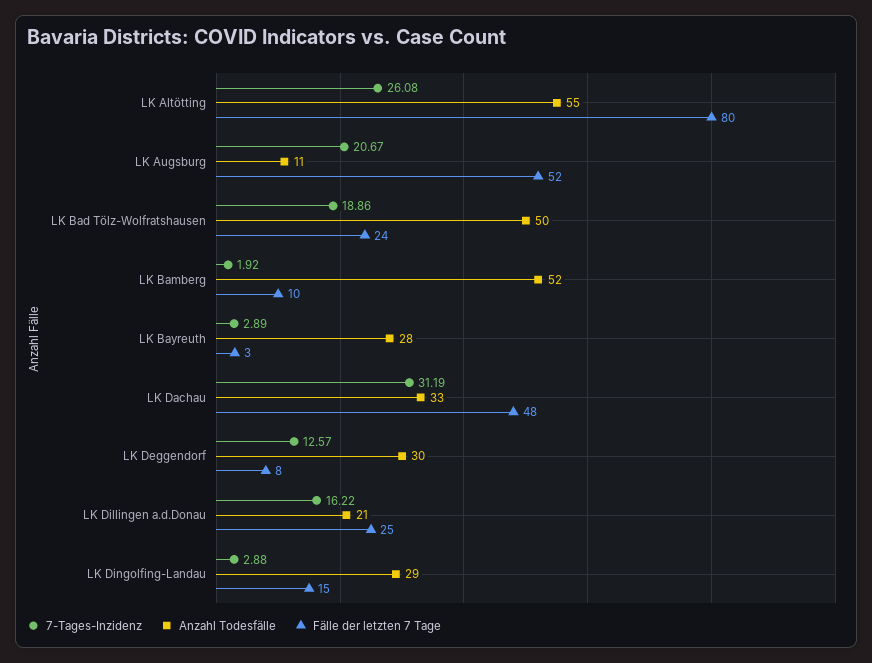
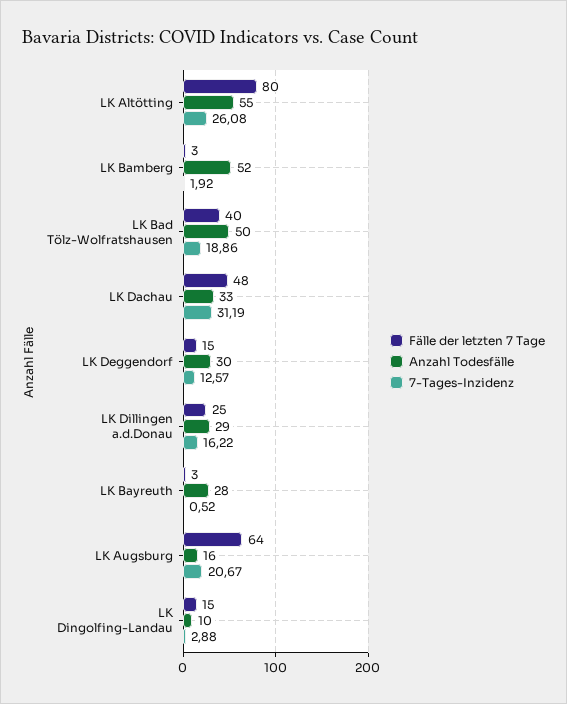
Anzahl Todesfälle, LK Augsburg: 11 -> 16
Fälle der letzten 7 Tage, LK Augsburg: 52 -> 64
Fälle der letzten 7 Tage, LK Bad Tölz-Wolfratshausen: 24 -> 40
Fälle der letzten 7 Tage, LK Bamberg: 10 -> 3
7-Tages-Inzidenz, LK Bayreuth: 2.89 -> 0.52
Fälle der letzten 7 Tage, LK Deggendorf: 8 -> 15
Anzahl Todesfälle, LK Dillingen a.d.Donau: 21 -> 29
Anzahl Todesfälle, LK Dingolfing-Landau: 29 -> 10

